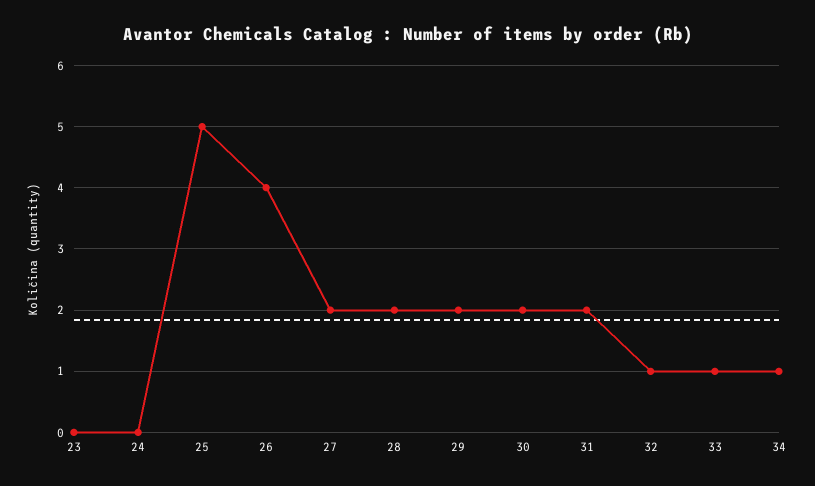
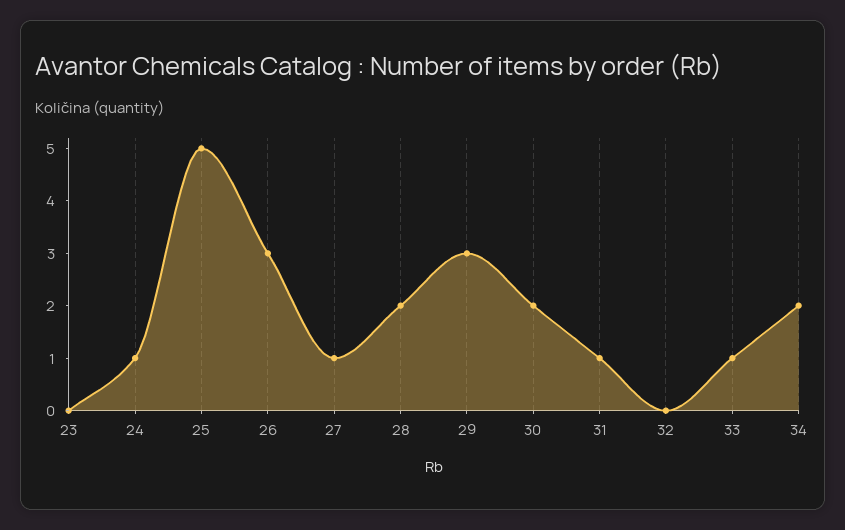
24: 0 -> 1
26: 4 -> 3
27: 2 -> 1
29: 2 -> 3
31: 2 -> 1
32: 1 -> 0
34: 1 -> 2

